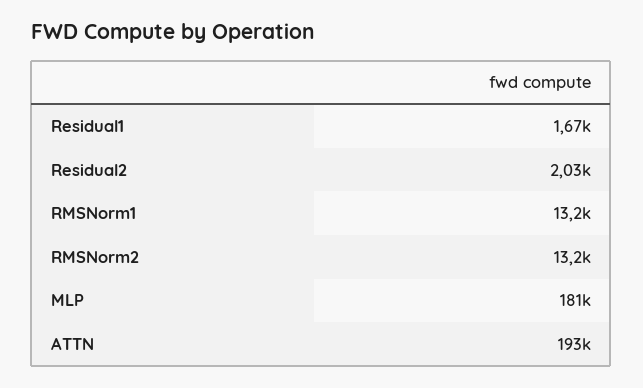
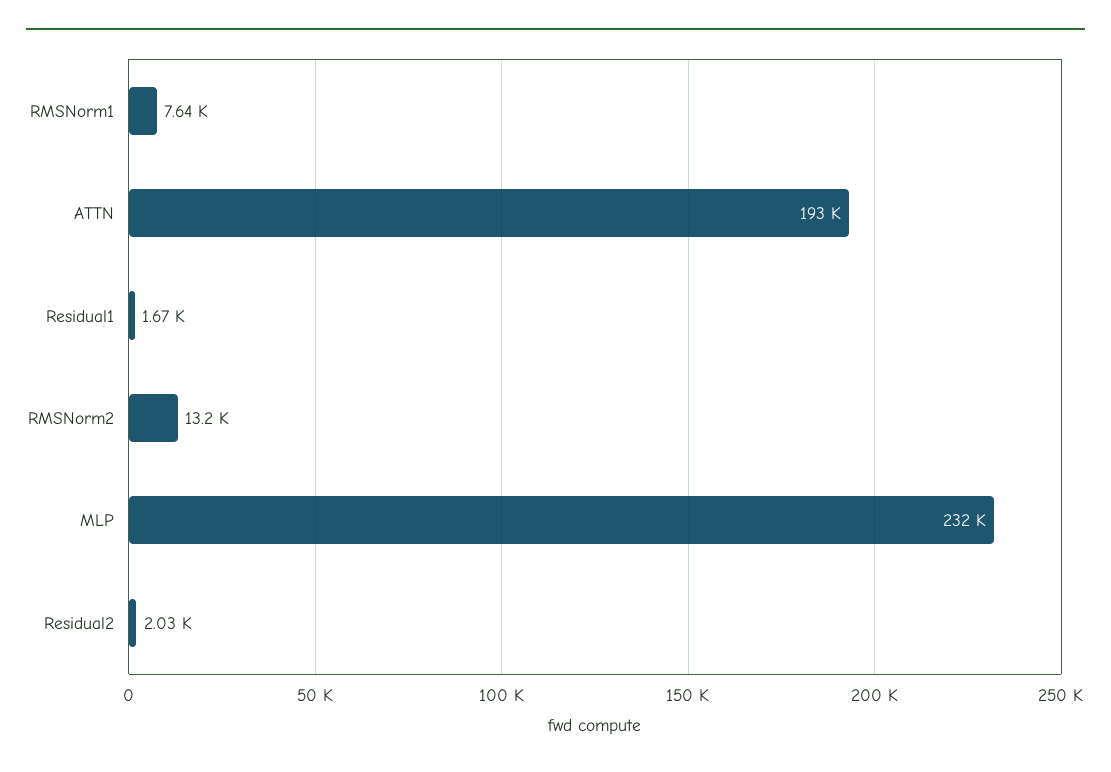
RMSNorm1: 13200 -> 7640
MLP: 181000 -> 232000

